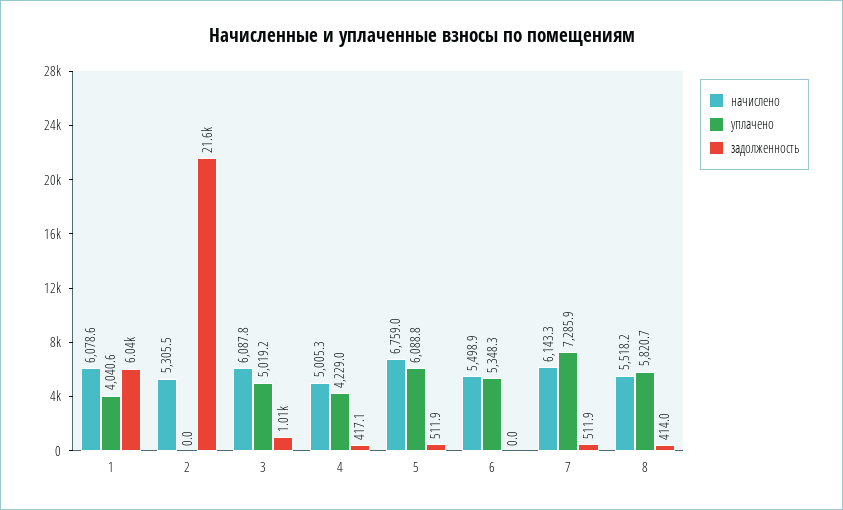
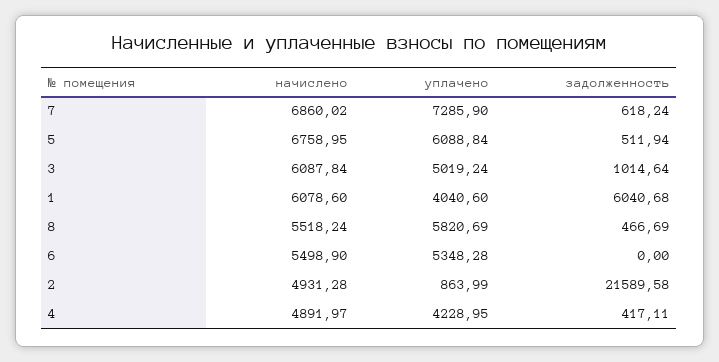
начислено, 2: 5305.5 -> 4931.28
уплачено, 2: 0 -> 863.99
начислено, 4: 5005.3 -> 4891.97
начислено, 7: 6143.3 -> 6860.02
задолженность, 7: 511.9 -> 618.24
задолженность, 8: 414 -> 466.69

